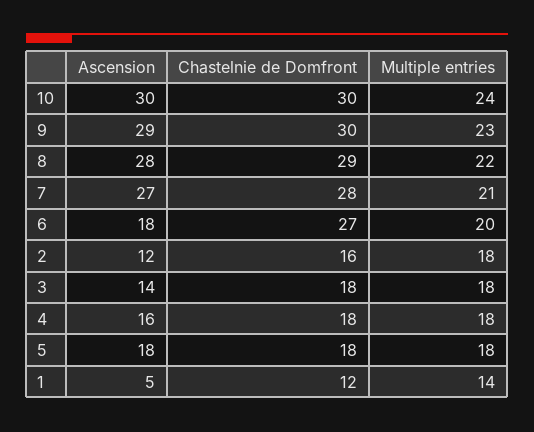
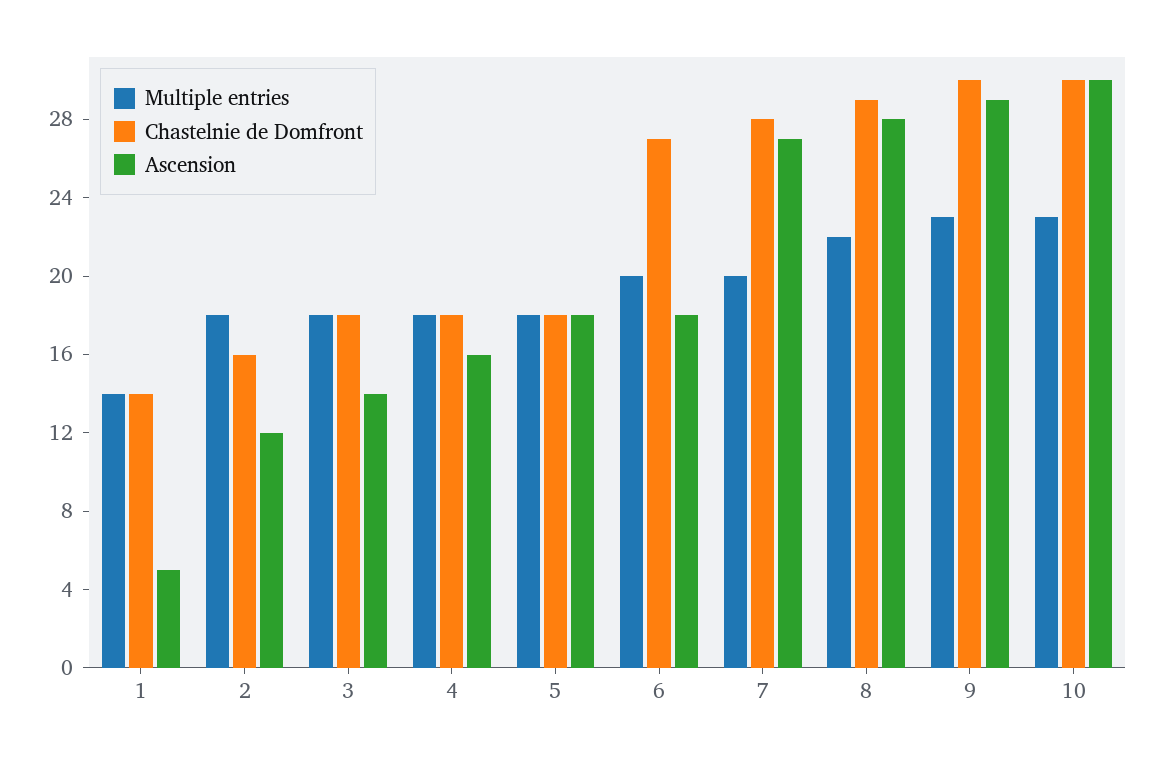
Multiple entries, 10: 24 -> 23
Multiple entries, 7: 21 -> 20
Chastelnie de Domfront, 1: 12 -> 14

